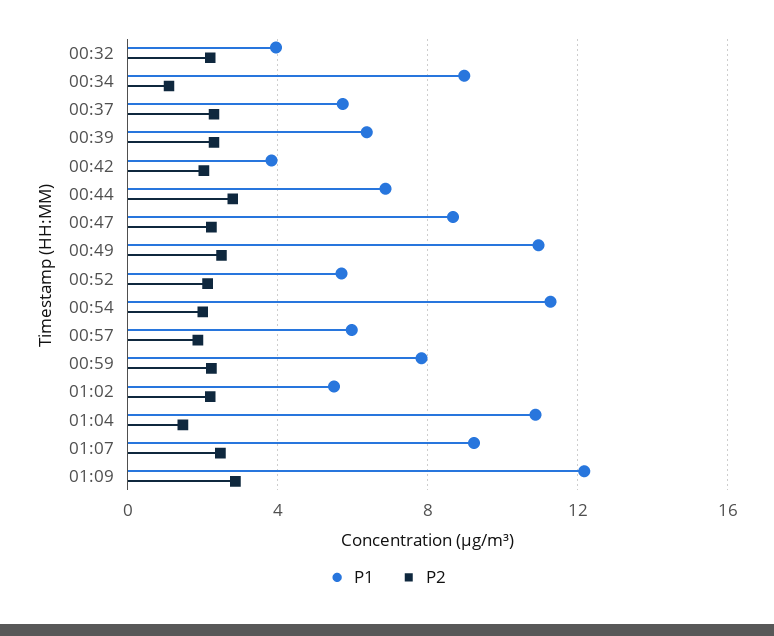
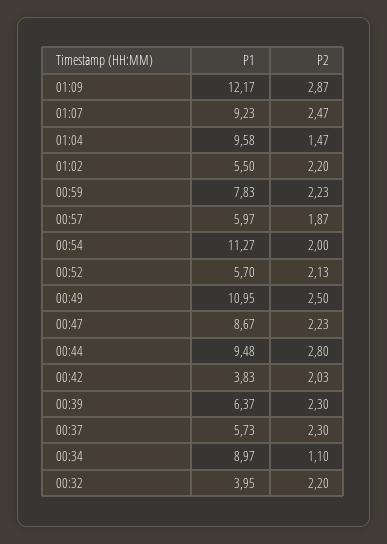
P1, 00:44: 7 -> 9.48
P1, 01:04: 11 -> 9.58

